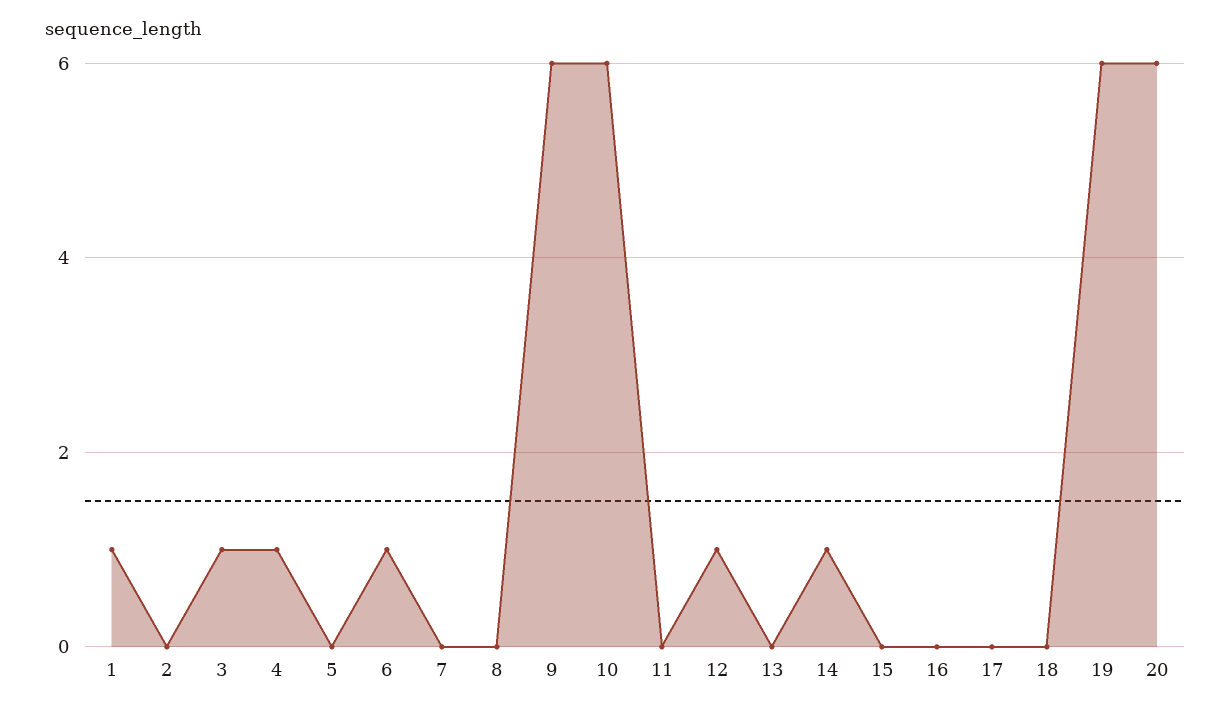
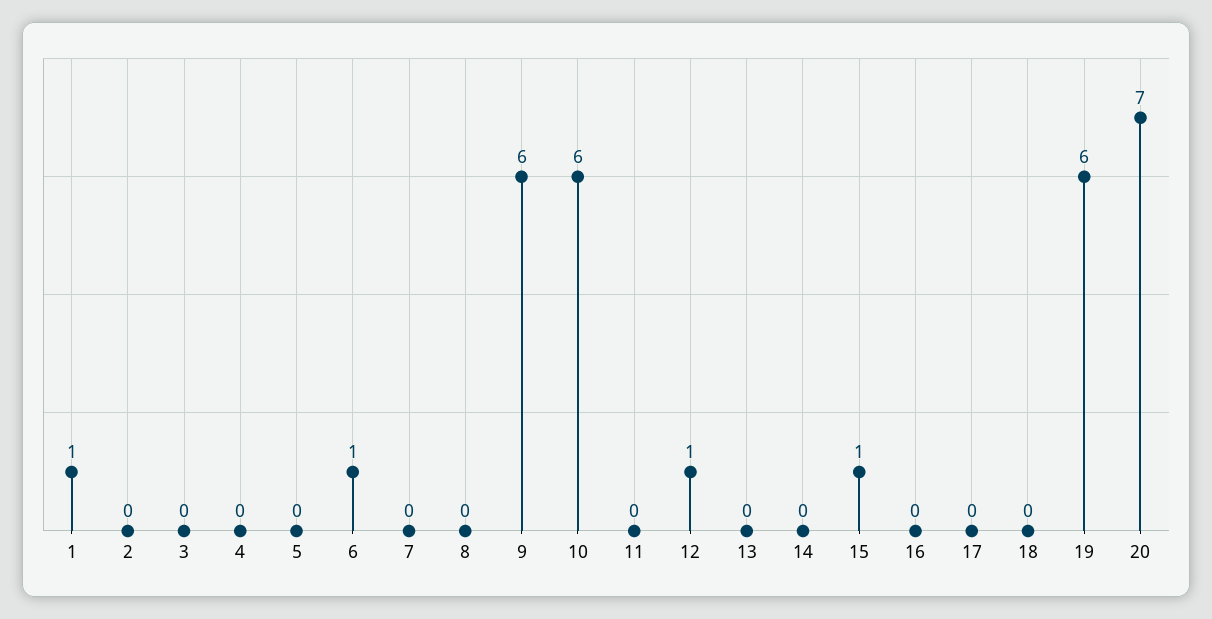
3: 1 -> 0
4: 1 -> 0
14: 1 -> 0
15: 0 -> 1
20: 6 -> 7

